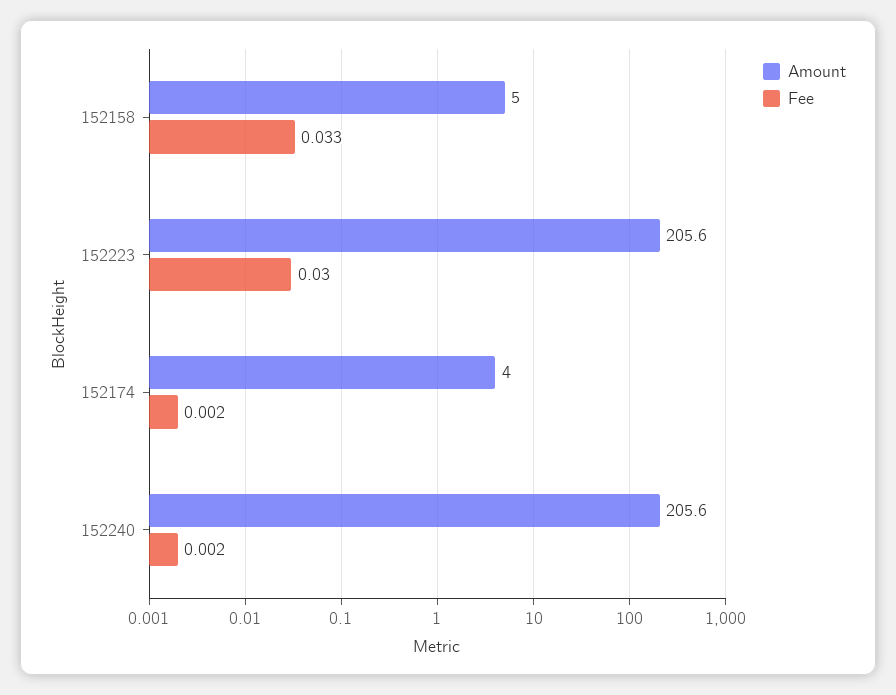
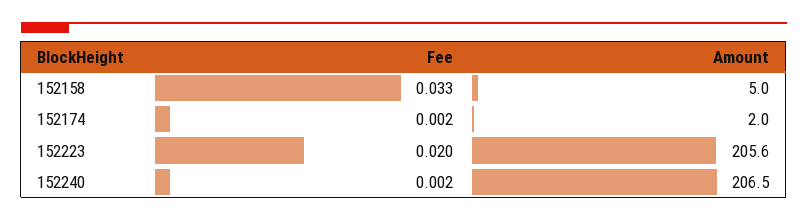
Fee, 152223: 0.03 -> 0.02
Amount, 152174: 4 -> 2
Amount, 152240: 205.6 -> 206.5

